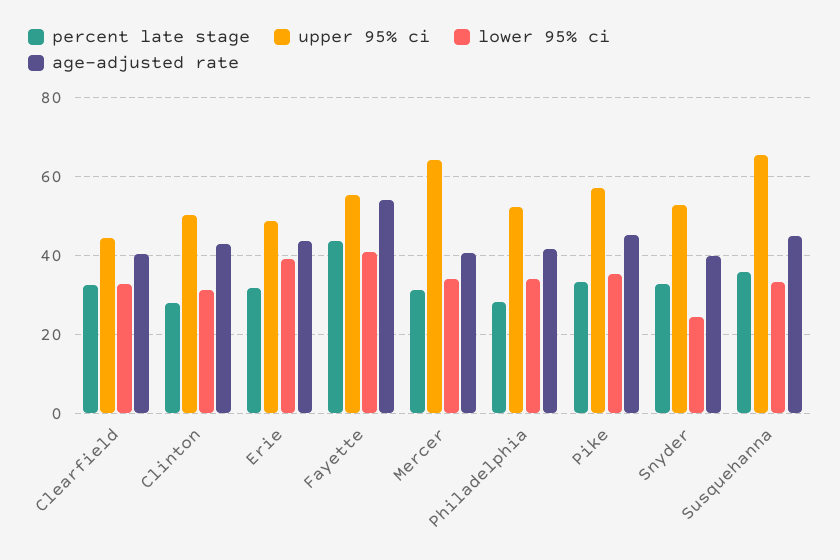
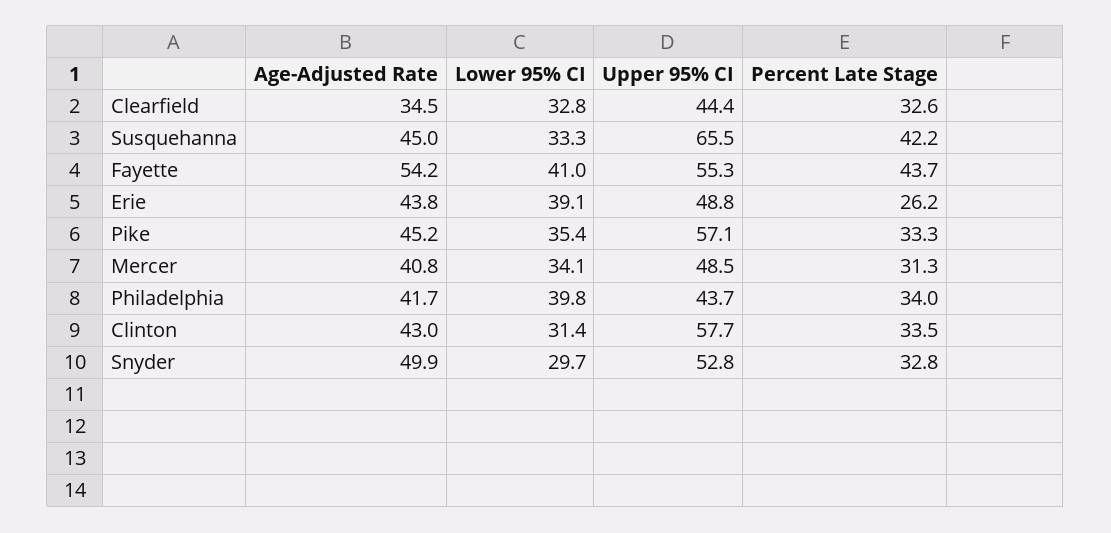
age-adjusted rate, Clearfield: 40 -> 34.5
percent late stage, Clinton: 28 -> 33.5
upper 95% ci, Clinton: 50 -> 57.7
percent late stage, Erie: 32 -> 26.2
upper 95% ci, Mercer: 64 -> 48.5
percent late stage, Philadelphia: 28 -> 34
upper 95% ci, Philadelphia: 52 -> 43.7
lower 95% ci, Philadelphia: 34 -> 39.8
lower 95% ci, Snyder: 24 -> 29.7
age-adjusted rate, Snyder: 40 -> 49.9
percent late stage, Susquehanna: 36 -> 42.2

